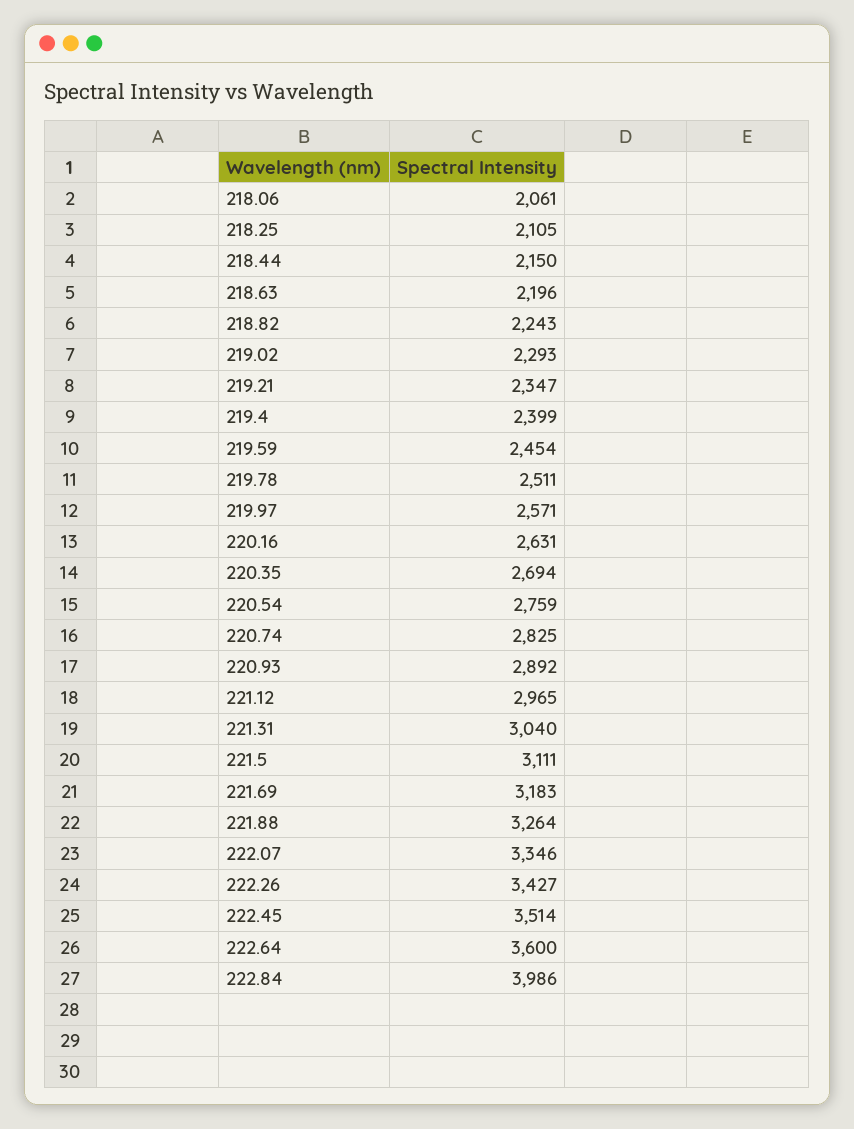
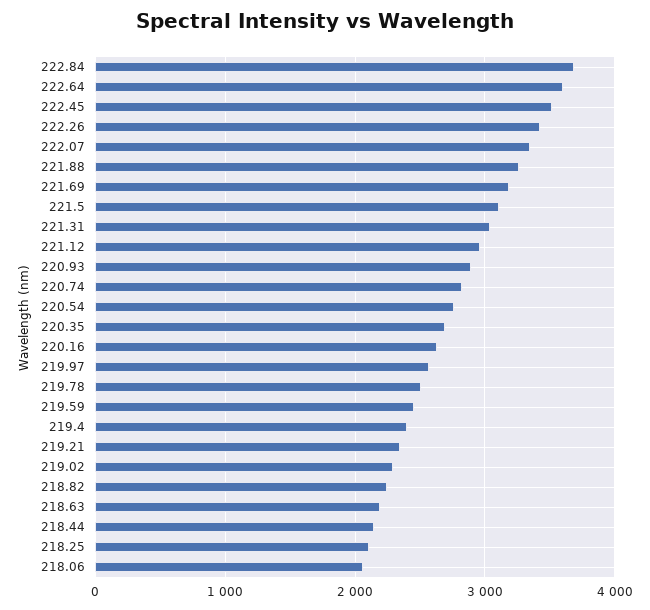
222.84: 3986 -> 3700

